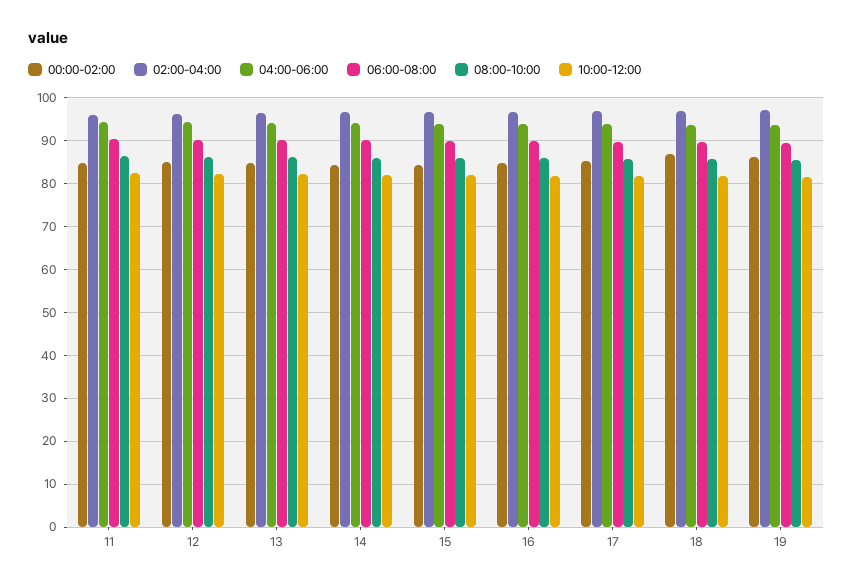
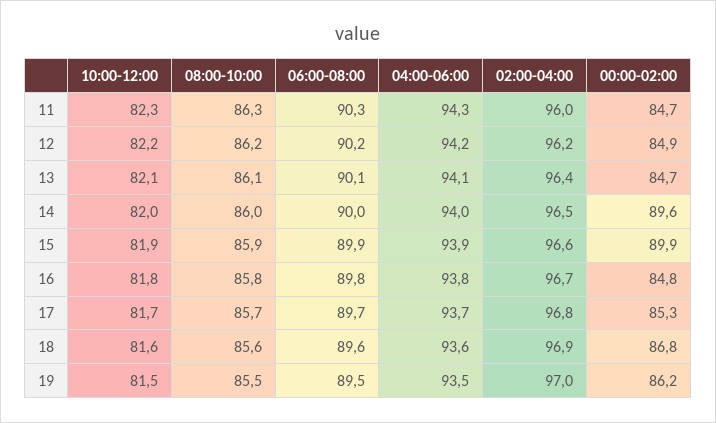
00:00-02:00, 14: 84 -> 89.6
00:00-02:00, 15: 84 -> 89.9

